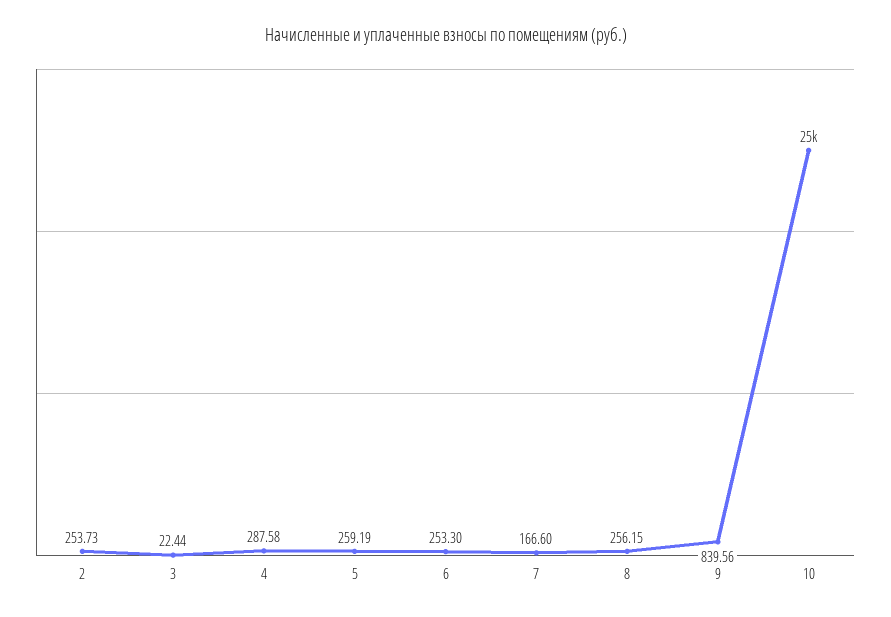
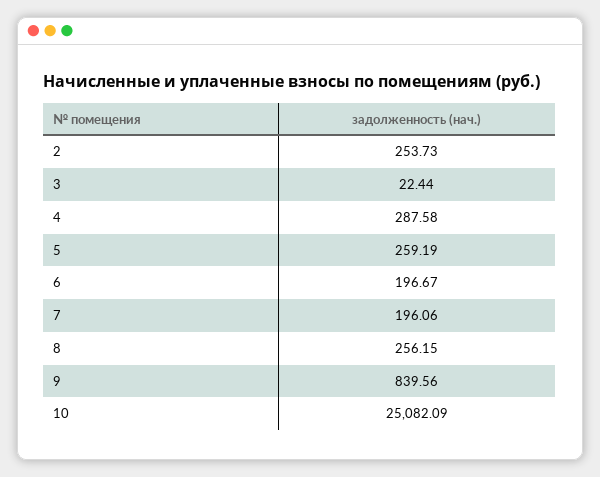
6: 253.3 -> 196.67
7: 166.6 -> 196.06

